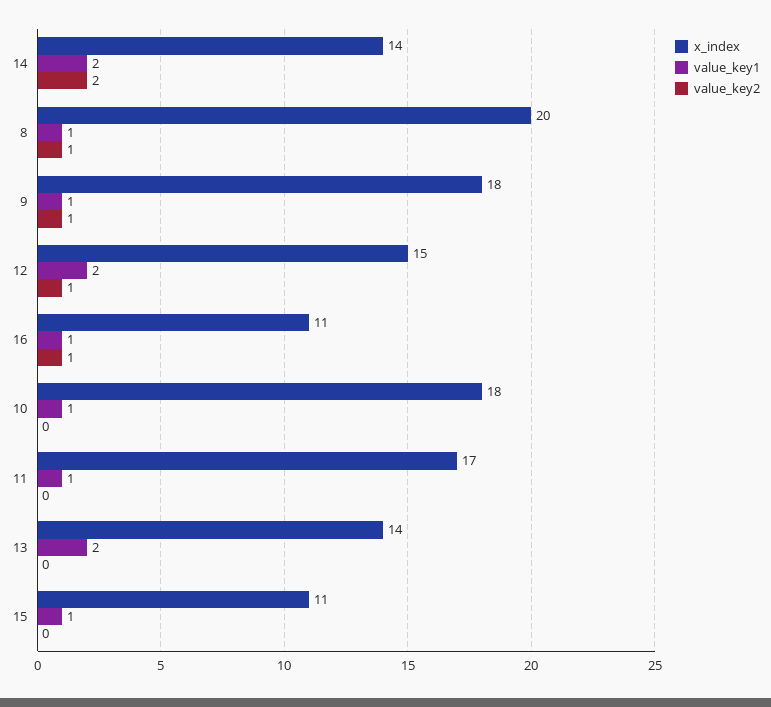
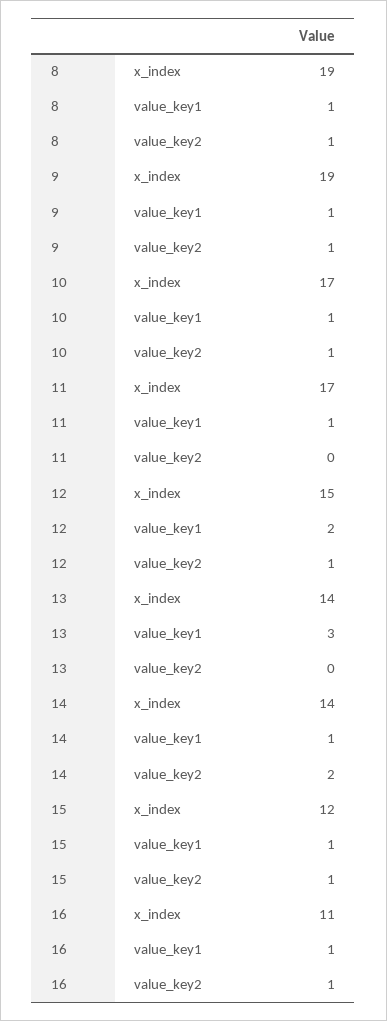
value_key1, 14: 2 -> 1
x_index, 8: 20 -> 19
x_index, 9: 18 -> 19
x_index, 10: 18 -> 17
value_key2, 10: 0 -> 1
value_key1, 13: 2 -> 3
x_index, 15: 11 -> 12
value_key2, 15: 0 -> 1

